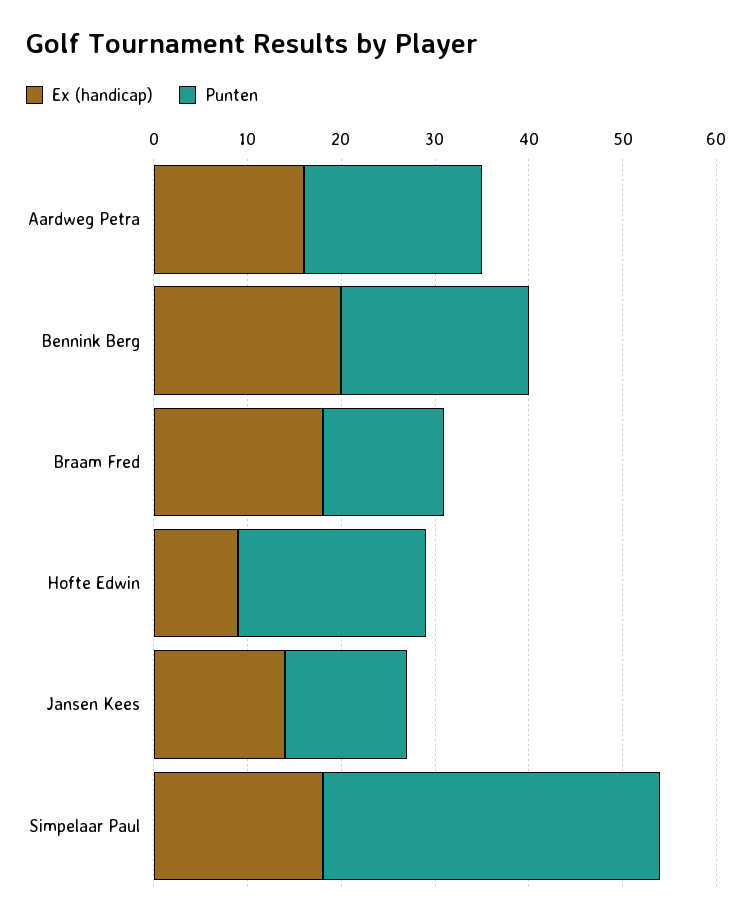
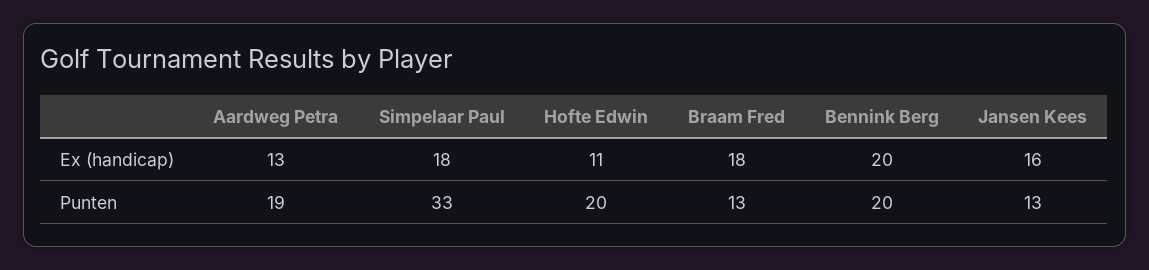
Ex (handicap), Aardweg Petra: 16 -> 13
Ex (handicap), Hofte Edwin: 9 -> 11
Ex (handicap), Jansen Kees: 14 -> 16
Punten, Simpelaar Paul: 36 -> 33

